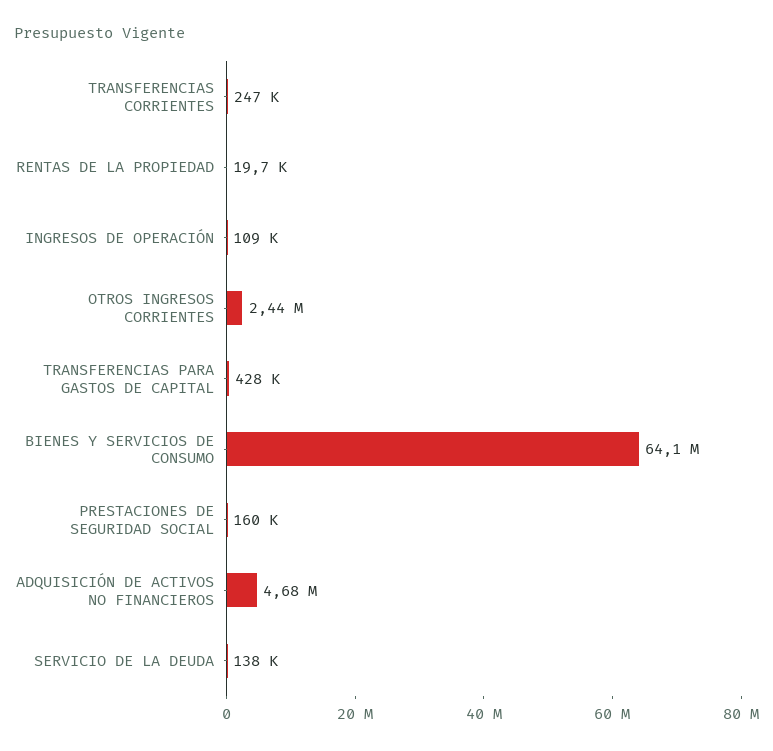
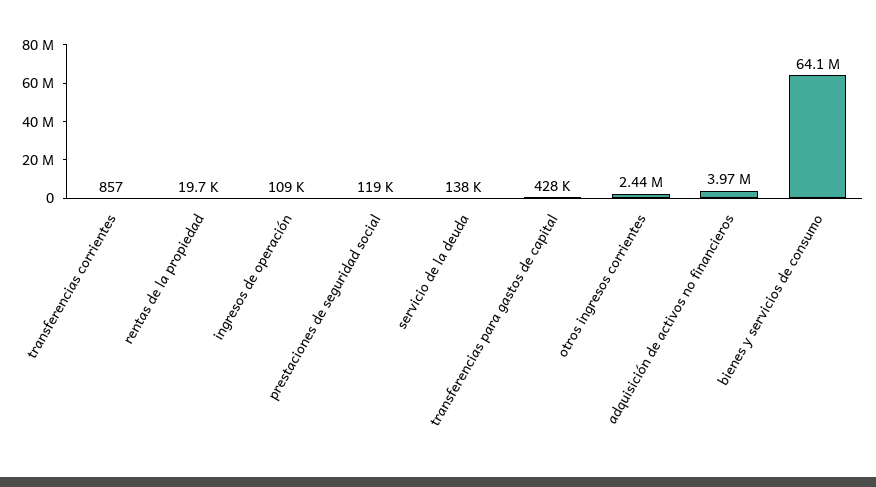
TRANSFERENCIAS CORRIENTES: 247000 -> 857
PRESTACIONES DE SEGURIDAD SOCIAL: 160000 -> 119000
ADQUISICIÓN DE ACTIVOS NO FINANCIEROS: 4680000 -> 3970000

